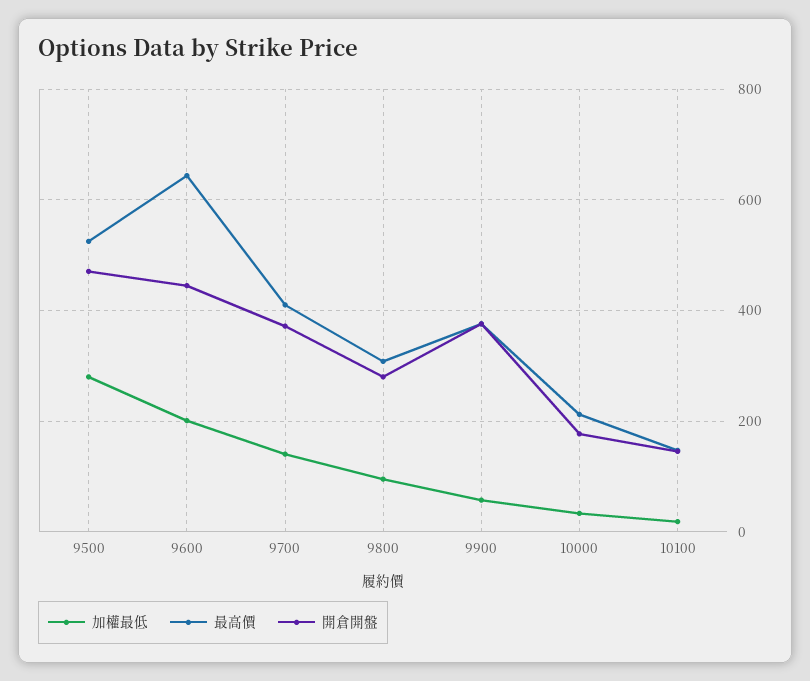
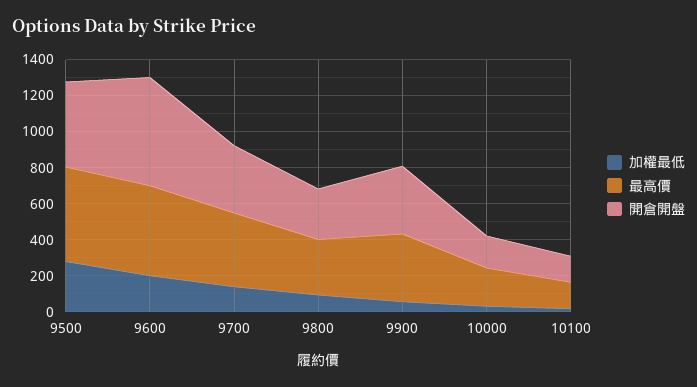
最高價, 9600: 640 -> 500
開倉開盤, 9600: 440 -> 600

